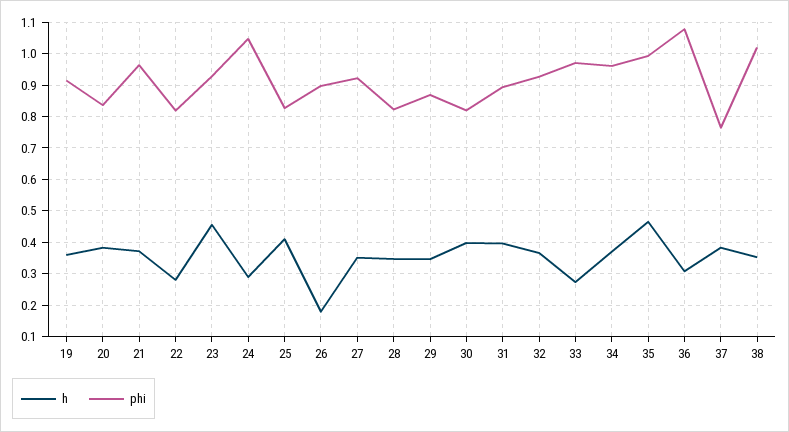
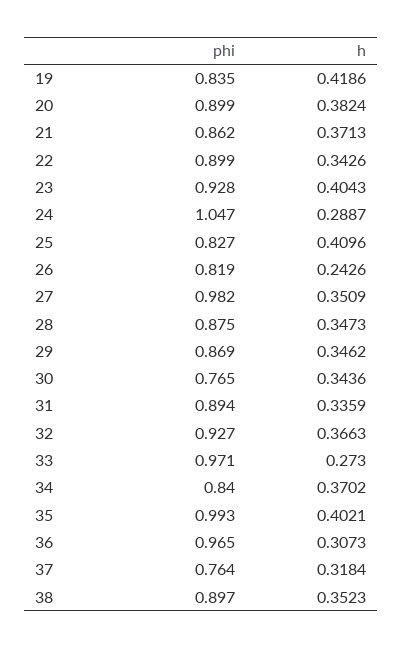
h, 19: 0.36 -> 0.4186
phi, 19: 0.92 -> 0.835
phi, 20: 0.84 -> 0.899
phi, 21: 0.96 -> 0.862
h, 22: 0.28 -> 0.3426
phi, 22: 0.82 -> 0.899
h, 23: 0.46 -> 0.4043
h, 26: 0.18 -> 0.2426
phi, 26: 0.9 -> 0.819
phi, 27: 0.92 -> 0.982
phi, 28: 0.82 -> 0.875
h, 30: 0.4 -> 0.3436
phi, 30: 0.82 -> 0.765
h, 31: 0.4 -> 0.3359
phi, 34: 0.96 -> 0.84
h, 35: 0.46 -> 0.4021
phi, 36: 1.08 -> 0.965
h, 37: 0.38 -> 0.3184
phi, 38: 1.02 -> 0.897

